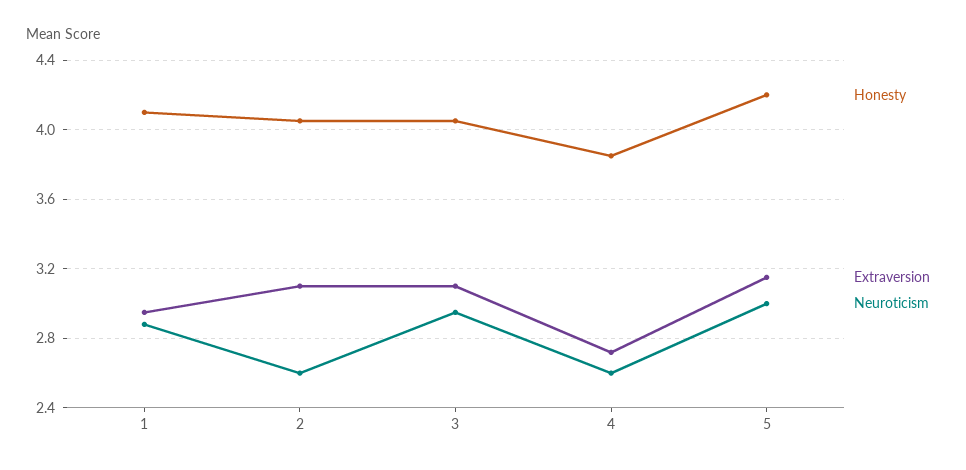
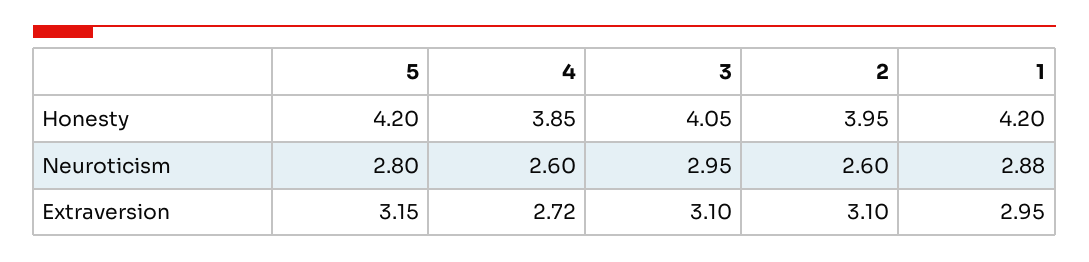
Honesty, 1: 4.1 -> 4.2
Honesty, 2: 4.05 -> 3.95
Neuroticism, 5: 3 -> 2.8

